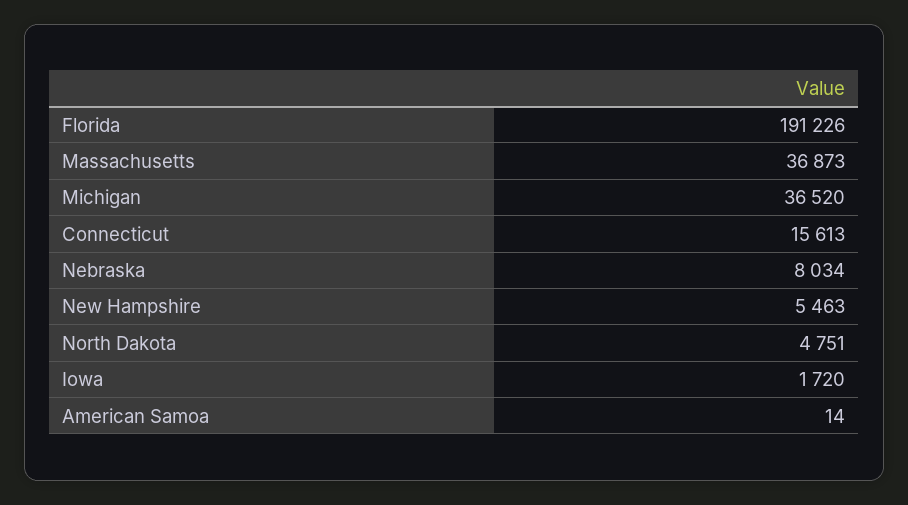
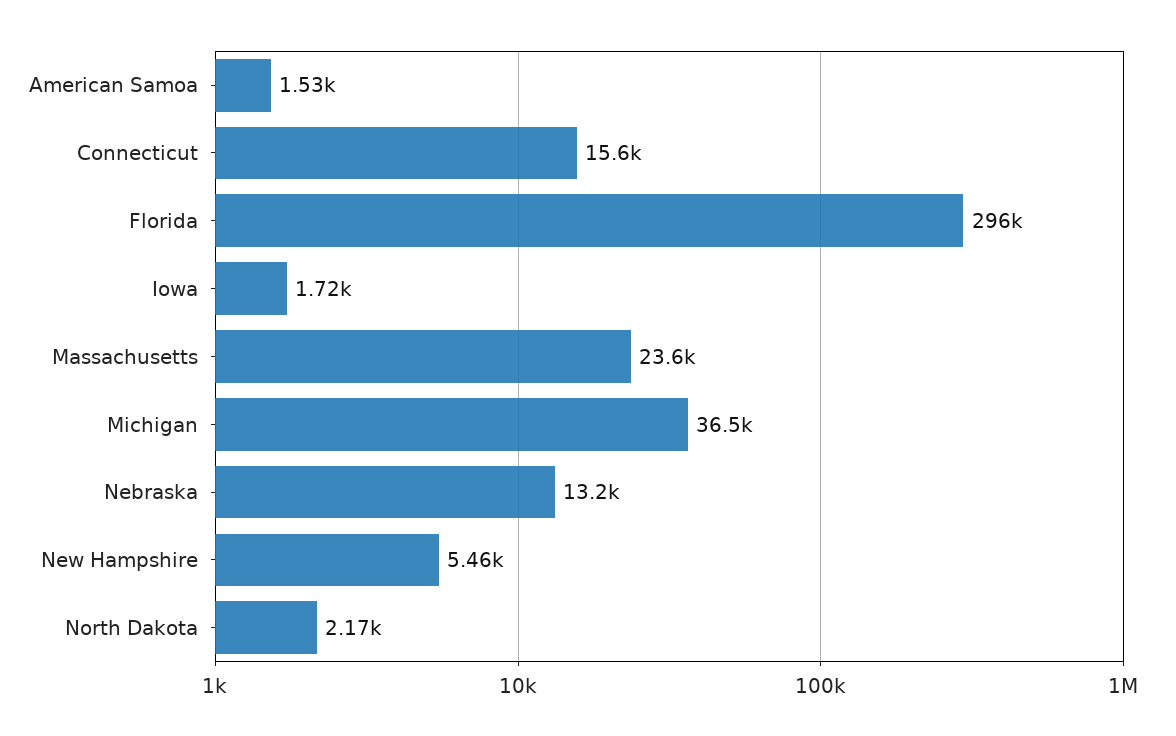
Florida: 191226 -> 296000
Massachusetts: 36873 -> 23600
Nebraska: 8034 -> 13200
North Dakota: 4751 -> 2170
American Samoa: 14 -> 1530

